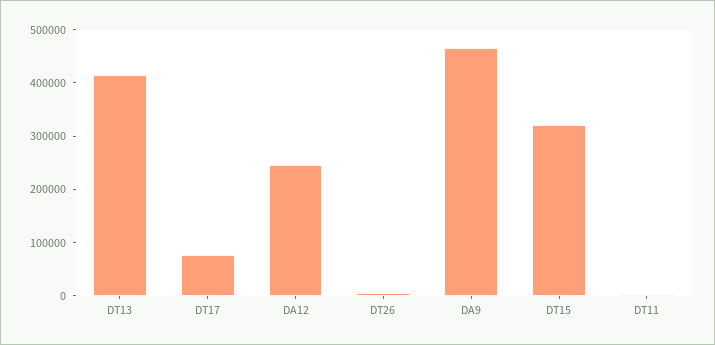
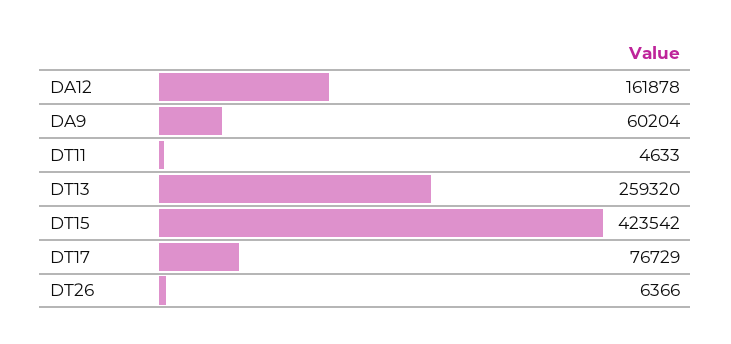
DT13: 420000 -> 259320
DA12: 240000 -> 161878
DA9: 460000 -> 60204
DT15: 320000 -> 423542

